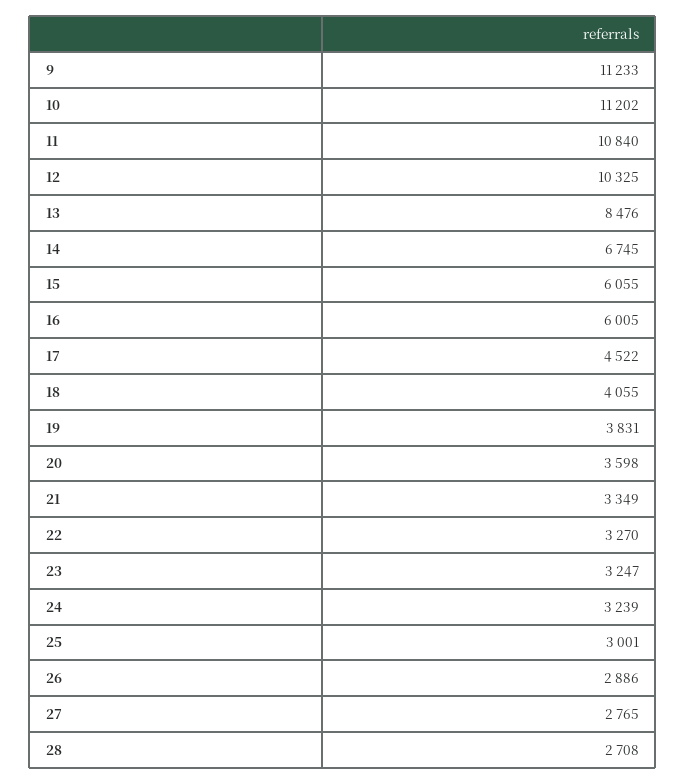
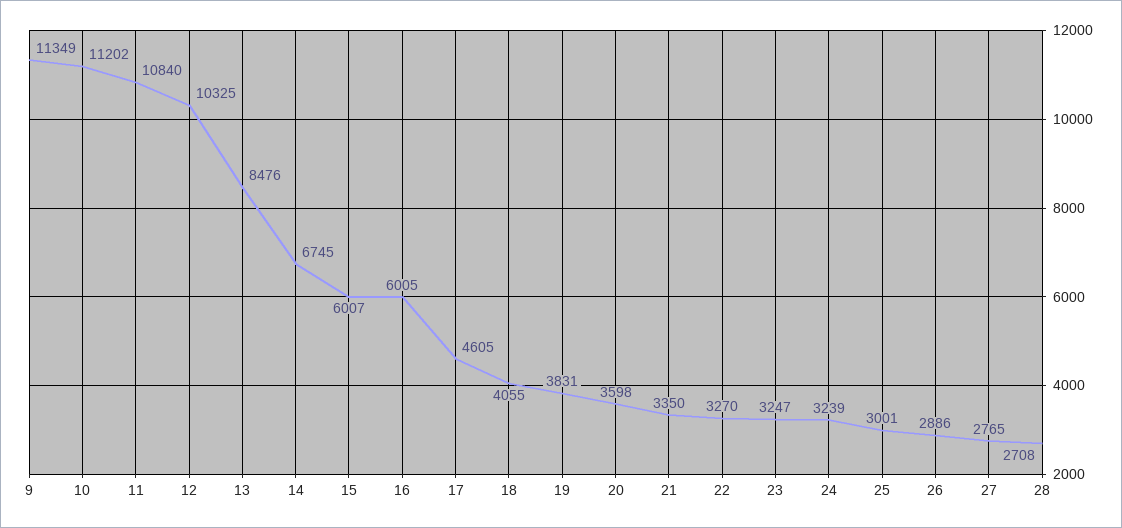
9: 11233 -> 11349
15: 6055 -> 6007
17: 4522 -> 4605
21: 3349 -> 3350

